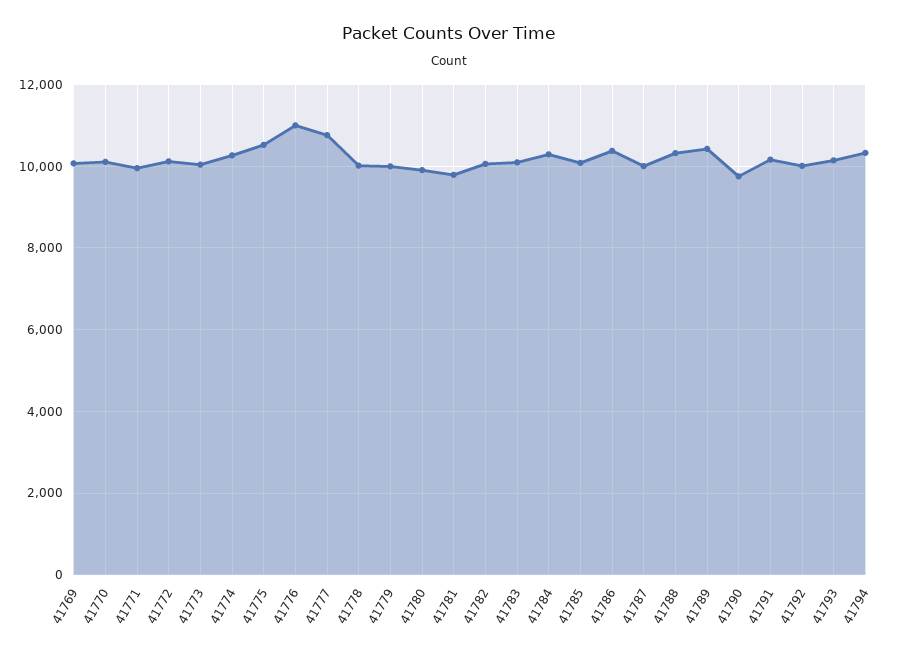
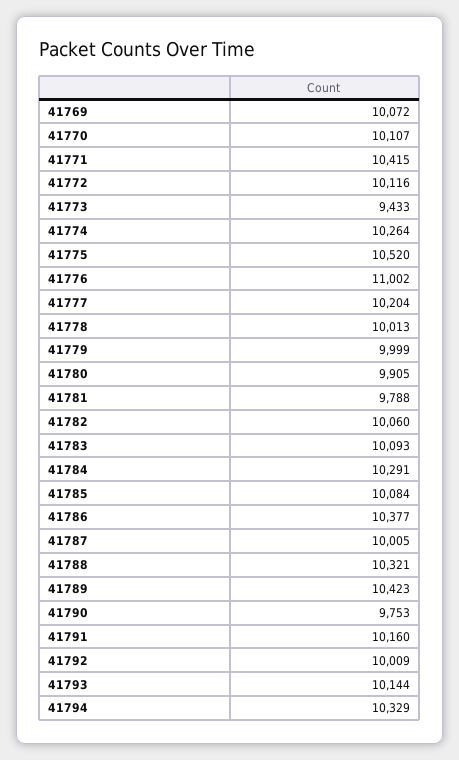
41771: 10000 -> 10415
41773: 10000 -> 9433
41777: 10800 -> 10204

